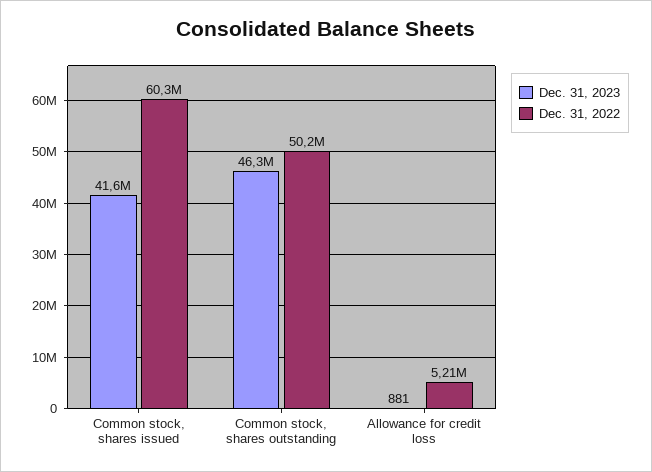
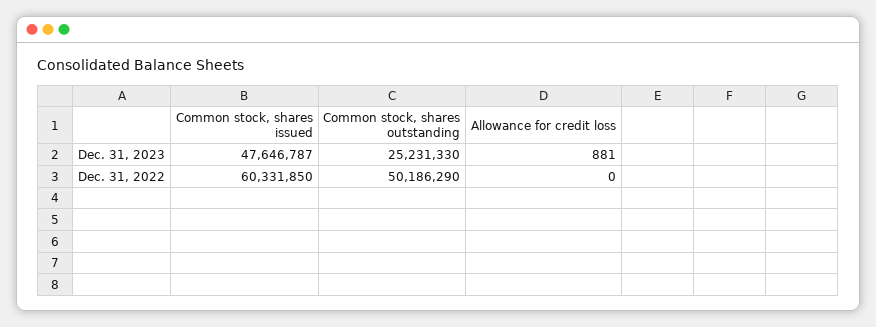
Dec. 31, 2023, Common stock, shares issued: 41600000 -> 47646787
Dec. 31, 2023, Common stock, shares outstanding: 46300000 -> 25231330
Dec. 31, 2022, Allowance for credit loss: 5210000 -> 0

